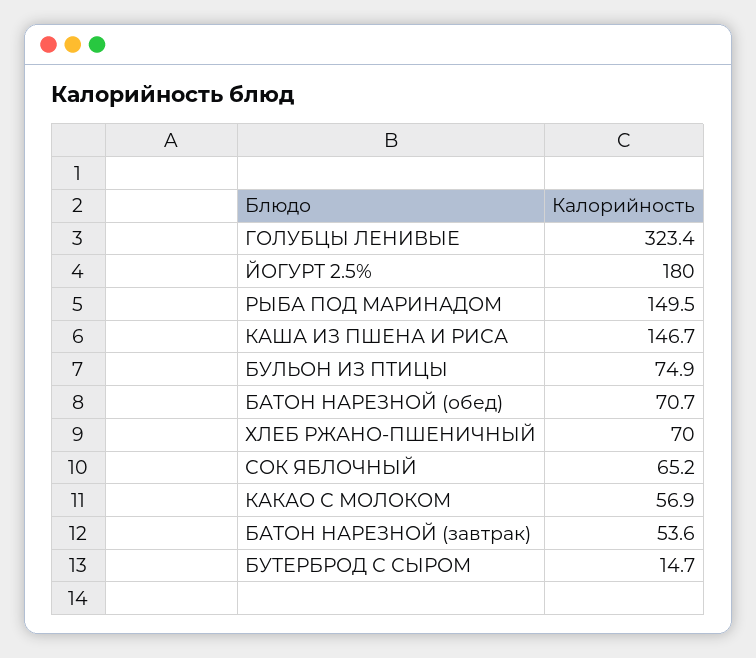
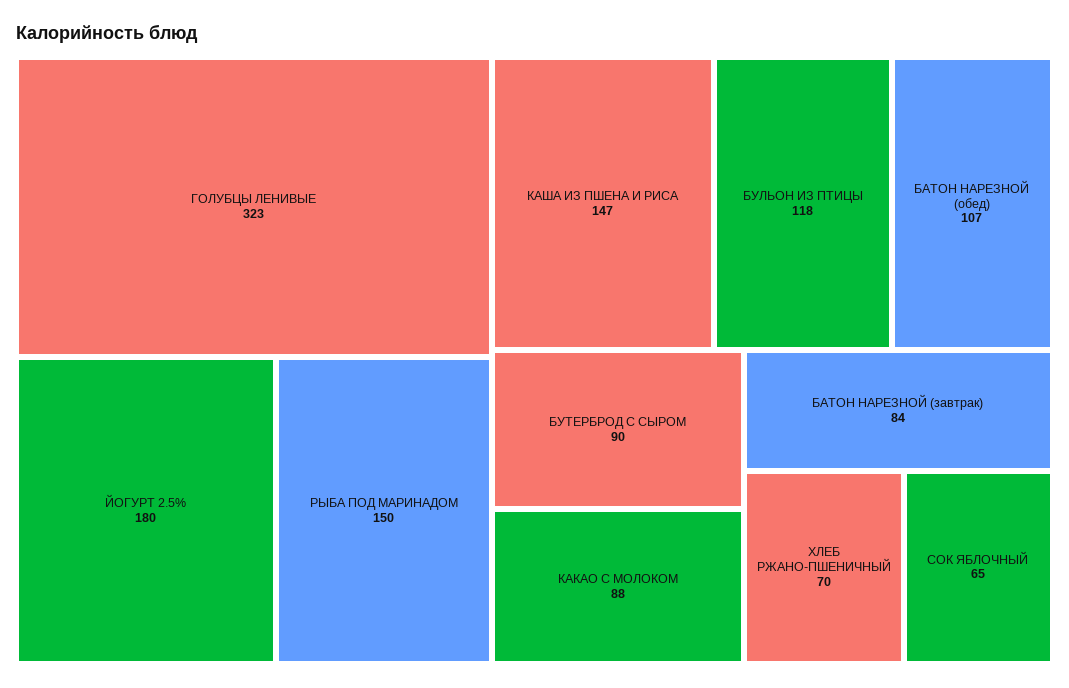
БУЛЬОН ИЗ ПТИЦЫ: 74.9 -> 118
БАТОН НАРЕЗНОЙ (обед): 70.7 -> 107
КАКАО С МОЛОКОМ: 56.9 -> 88
БАТОН НАРЕЗНОЙ (завтрак): 53.6 -> 84
БУТЕРБРОД С СЫРОМ: 14.7 -> 90

